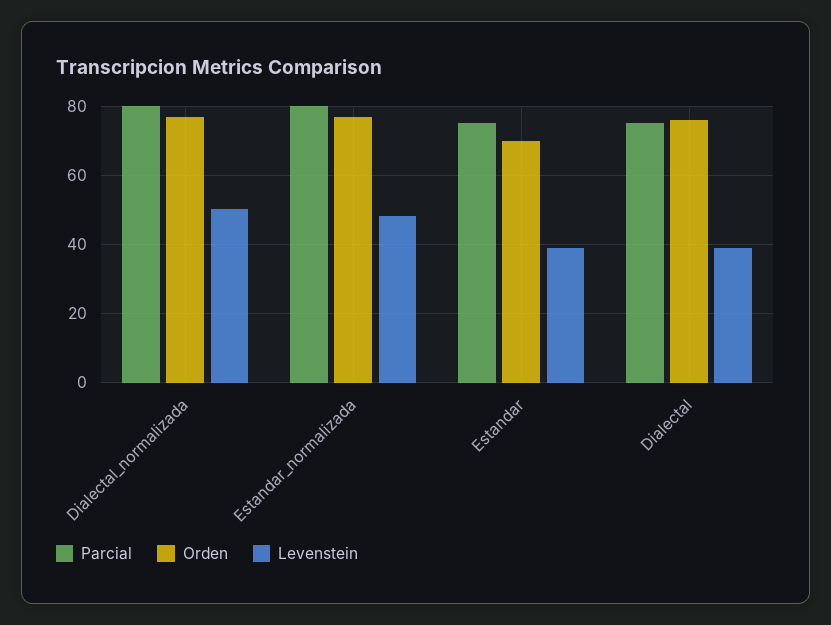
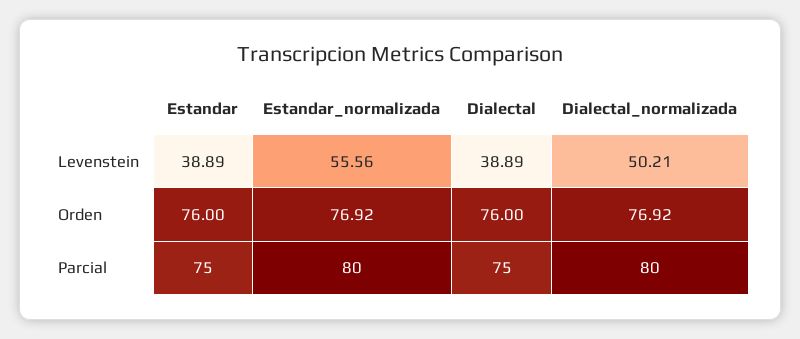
Levenstein, Estandar_normalizada: 48 -> 55.56
Orden, Estandar: 70 -> 76

